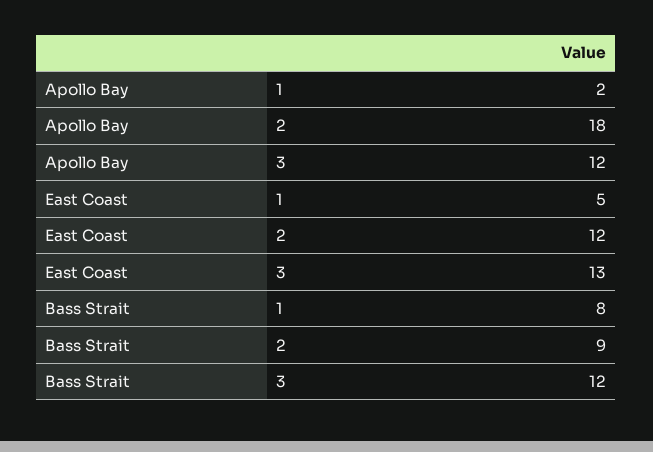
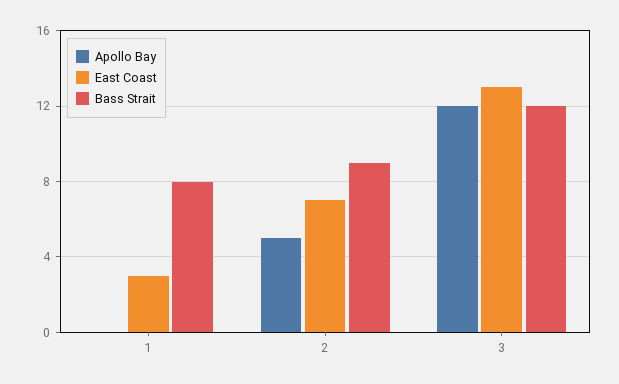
Apollo Bay, 1: 2 -> 0
Apollo Bay, 2: 18 -> 5
East Coast, 1: 5 -> 3
East Coast, 2: 12 -> 7

